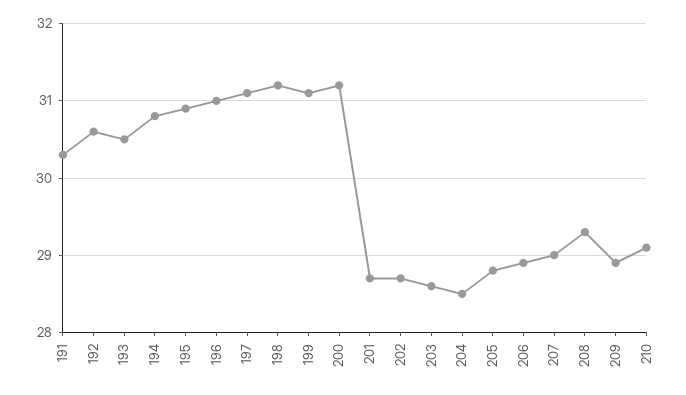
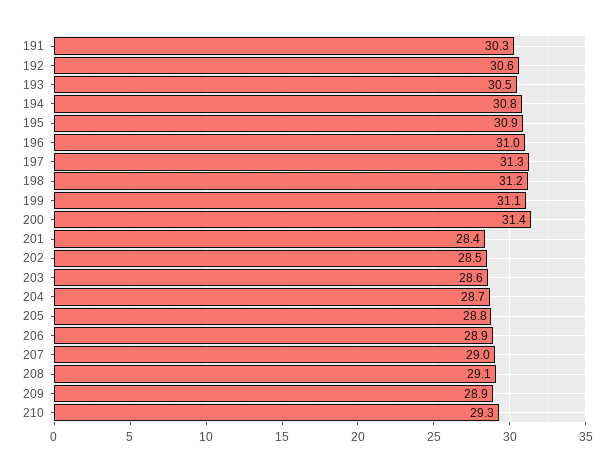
197: 31.1 -> 31.3
200: 31.2 -> 31.4
201: 28.7 -> 28.4
202: 28.7 -> 28.5
204: 28.5 -> 28.7
208: 29.3 -> 29.1
210: 29.1 -> 29.3

